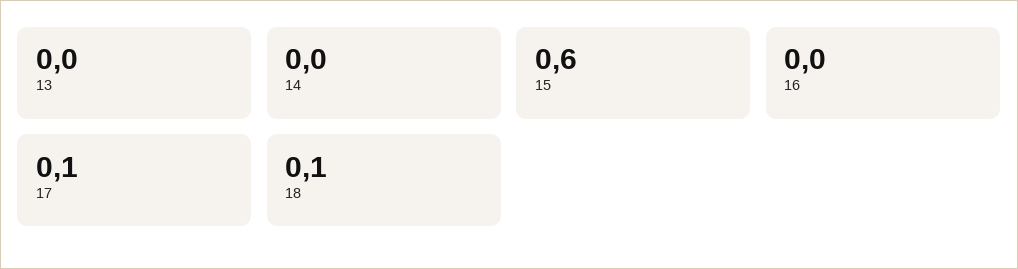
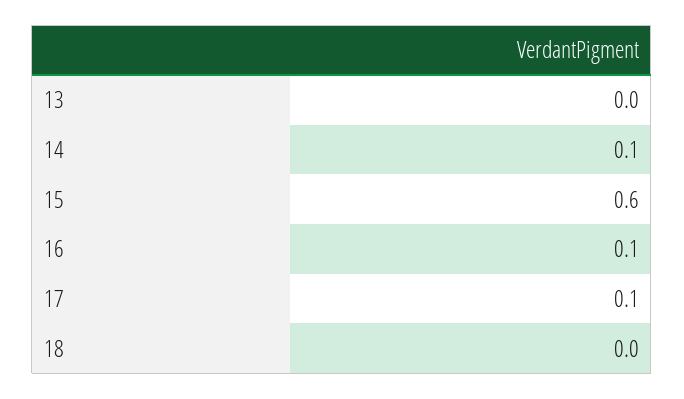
14: 0 -> 0.1
16: 0 -> 0.1
18: 0.1 -> 0

